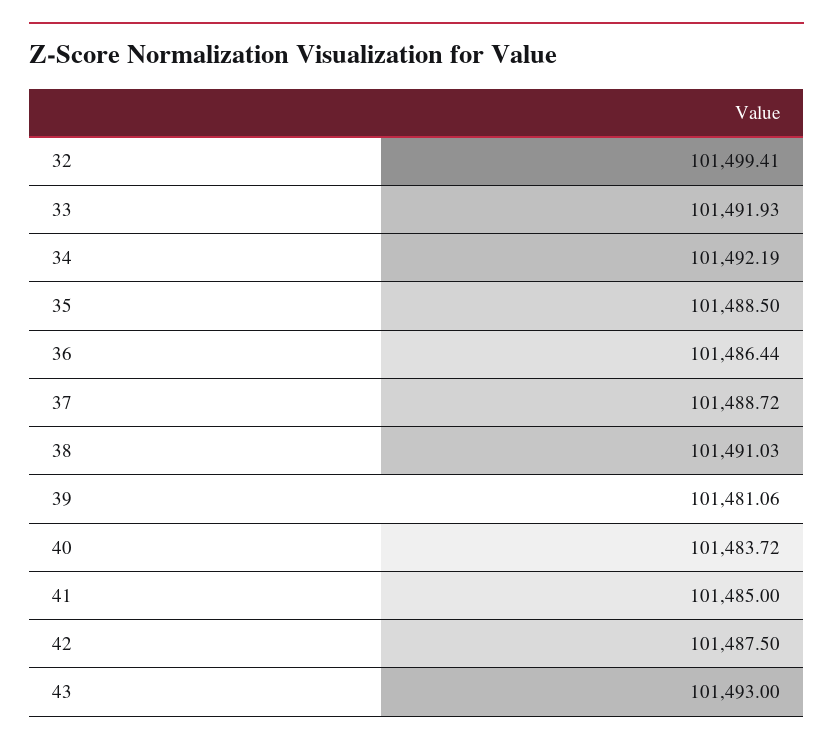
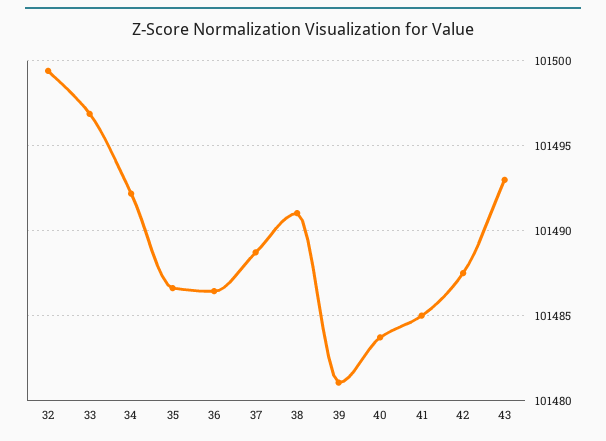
33: 101491.93 -> 101497
35: 101488.5 -> 101486.5

